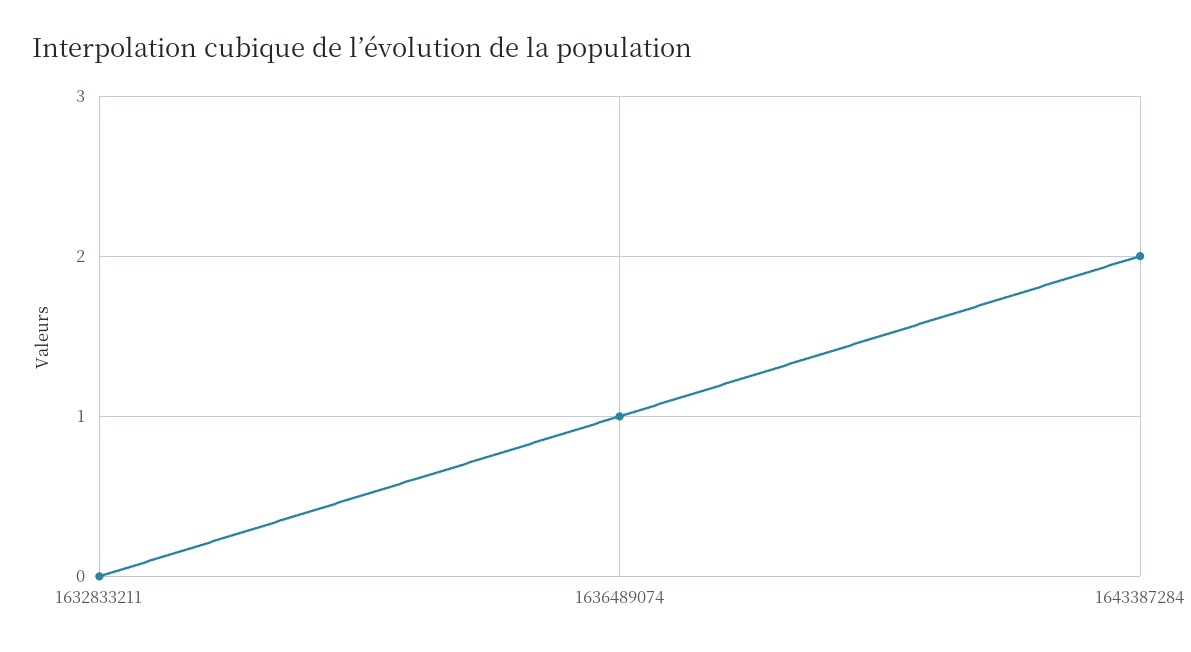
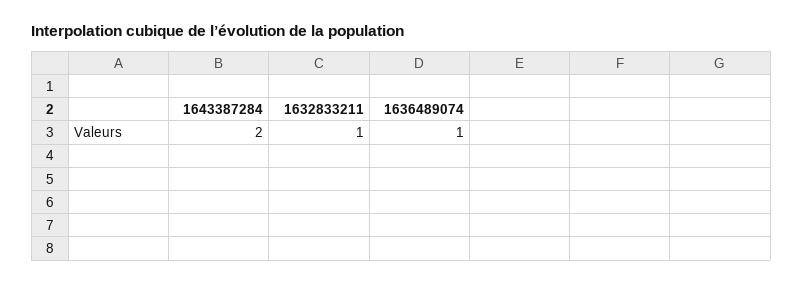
1632833211: 0 -> 1

